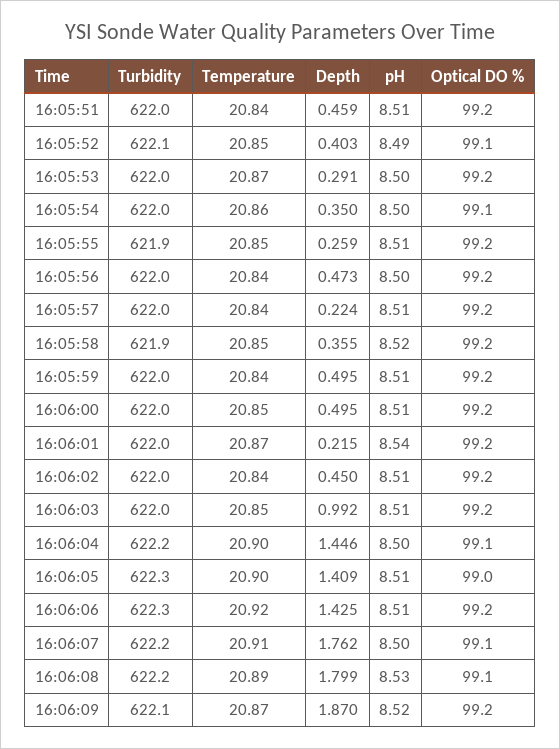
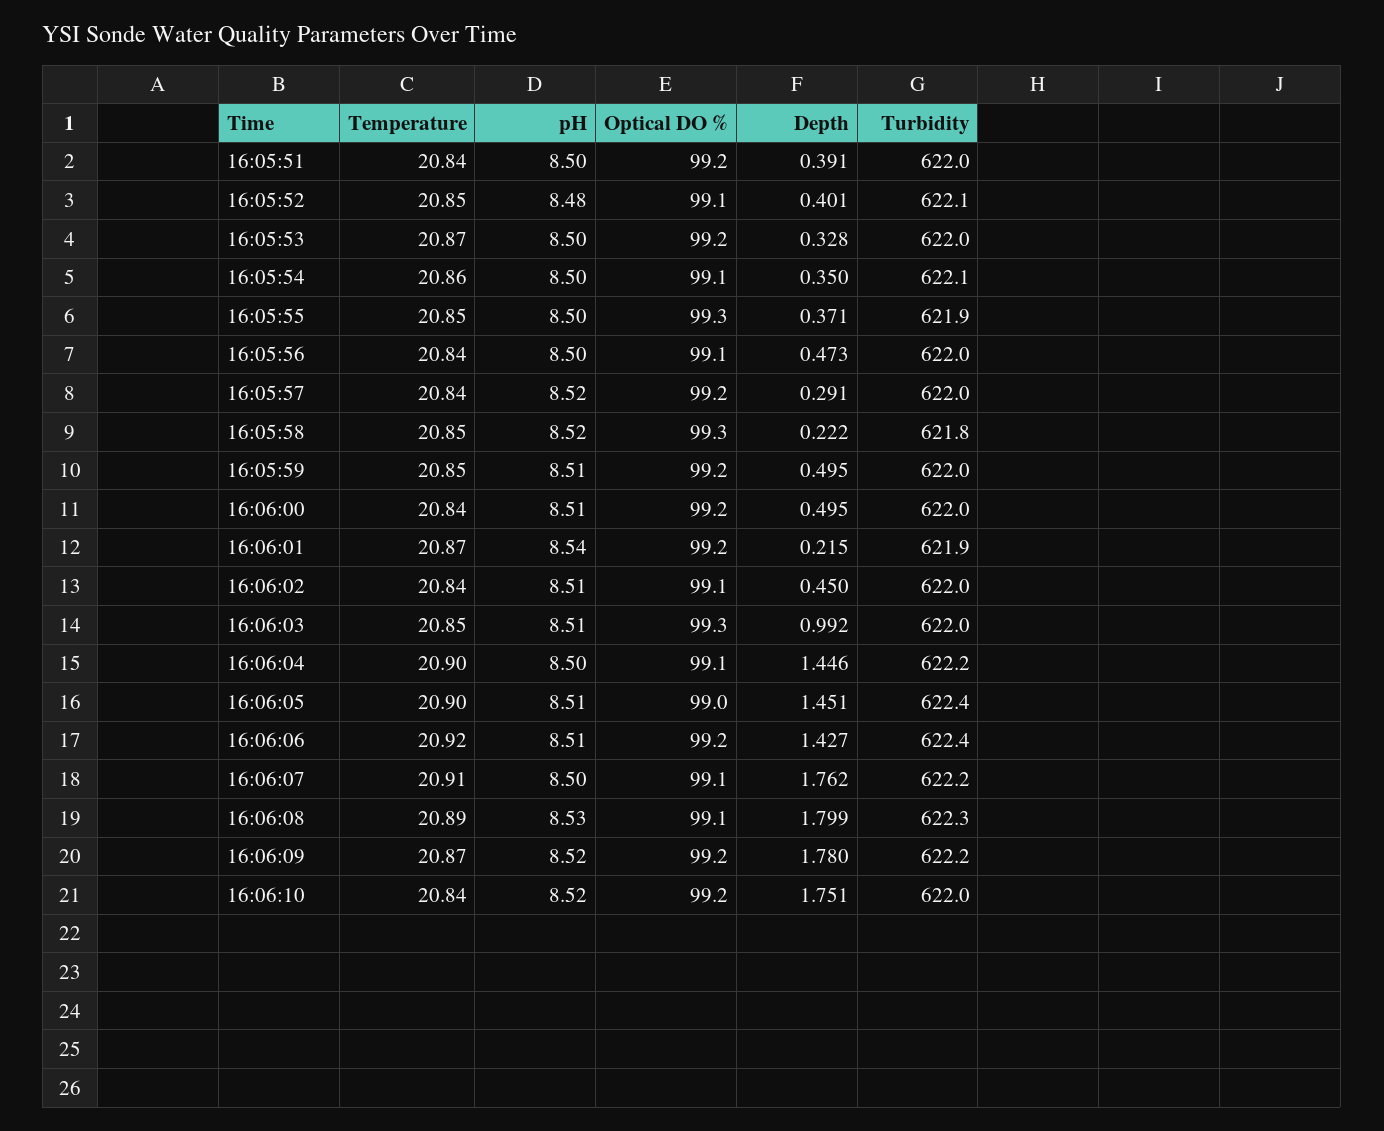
Depth, 16:05:51: 0.459 -> 0.391
pH, 16:05:51: 8.51 -> 8.5
Depth, 16:05:52: 0.403 -> 0.401
pH, 16:05:52: 8.49 -> 8.48
Depth, 16:05:53: 0.291 -> 0.328
Turbidity, 16:05:54: 622 -> 622.1
Depth, 16:05:55: 0.259 -> 0.371
pH, 16:05:55: 8.51 -> 8.5
Optical DO %, 16:05:55: 99.2 -> 99.3
Optical DO %, 16:05:56: 99.2 -> 99.1
Depth, 16:05:57: 0.224 -> 0.291
pH, 16:05:57: 8.51 -> 8.52
Turbidity, 16:05:58: 621.9 -> 621.8
Depth, 16:05:58: 0.355 -> 0.222
Optical DO %, 16:05:58: 99.2 -> 99.3
Temperature, 16:05:59: 20.84 -> 20.85
Temperature, 16:06:00: 20.85 -> 20.84
Turbidity, 16:06:01: 622 -> 621.9
Optical DO %, 16:06:02: 99.2 -> 99.1
Optical DO %, 16:06:03: 99.2 -> 99.3
Turbidity, 16:06:05: 622.3 -> 622.4
Depth, 16:06:05: 1.409 -> 1.451
Turbidity, 16:06:06: 622.3 -> 622.4
Depth, 16:06:06: 1.425 -> 1.427
Turbidity, 16:06:08: 622.2 -> 622.3
Turbidity, 16:06:09: 622.1 -> 622.2
Depth, 16:06:09: 1.87 -> 1.78
Temperature, 16:06:10: none -> 20.84
pH, 16:06:10: none -> 8.52
Optical DO %, 16:06:10: none -> 99.2
Depth, 16:06:10: none -> 1.751
Turbidity, 16:06:10: none -> 622

